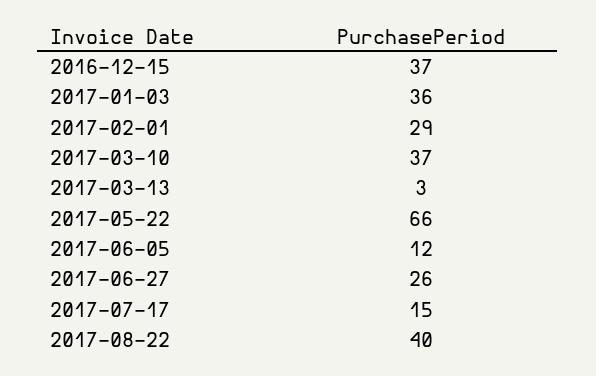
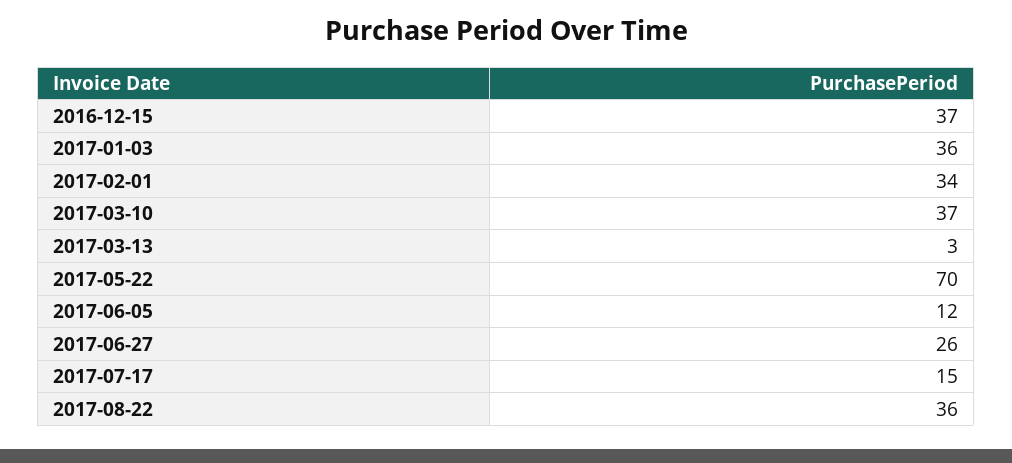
2017-02-01: 29 -> 34
2017-05-22: 66 -> 70
2017-08-22: 40 -> 36

